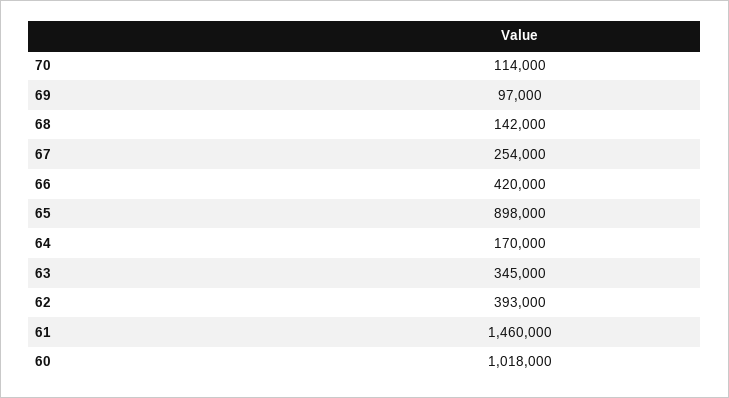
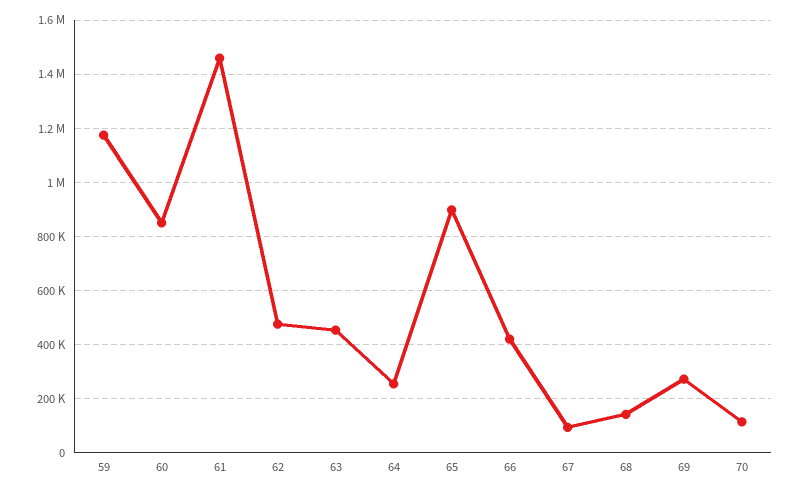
69: 97000 -> 275000
67: 254000 -> 100000
64: 170000 -> 250000
63: 345000 -> 450000
62: 393000 -> 475000
60: 1018000 -> 850000
59: none -> 1175000

